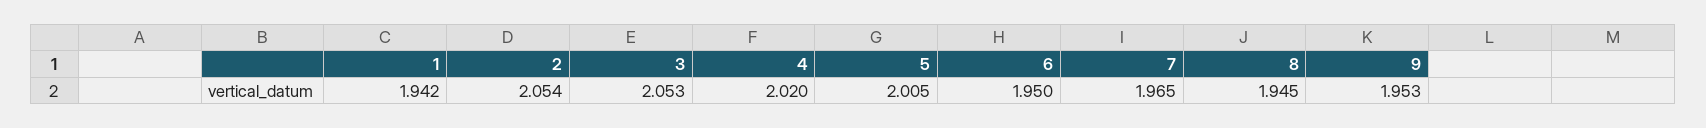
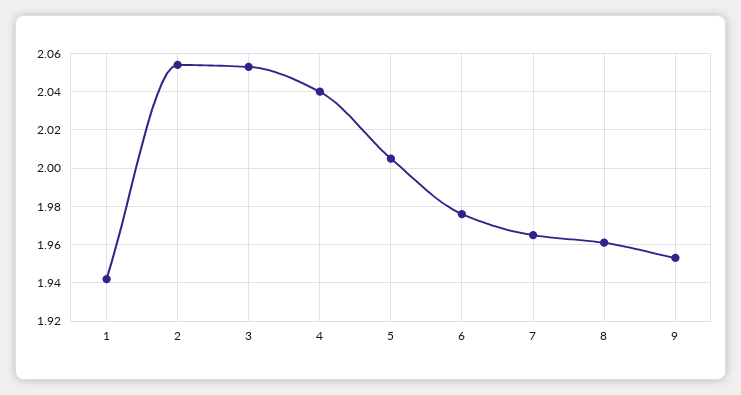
4: 2.02 -> 2.04
6: 1.95 -> 1.975
8: 1.945 -> 1.96

